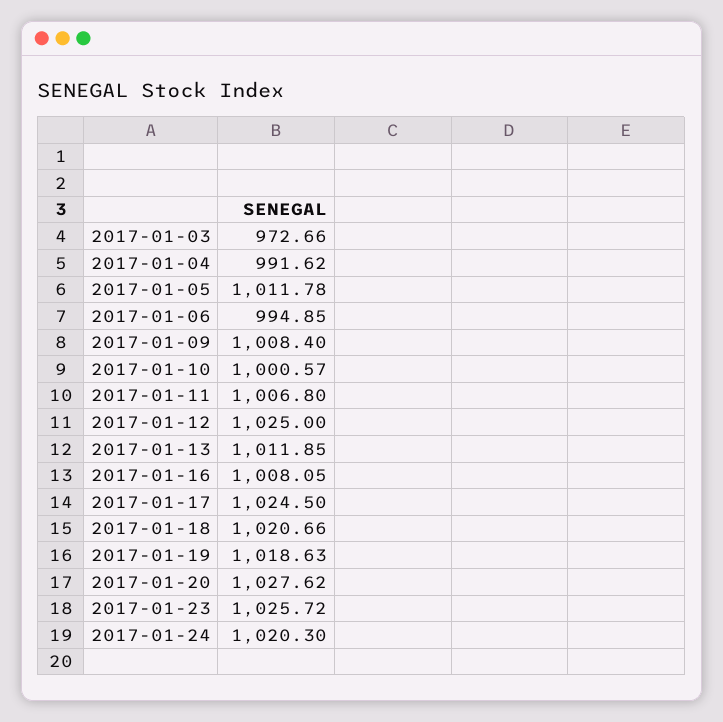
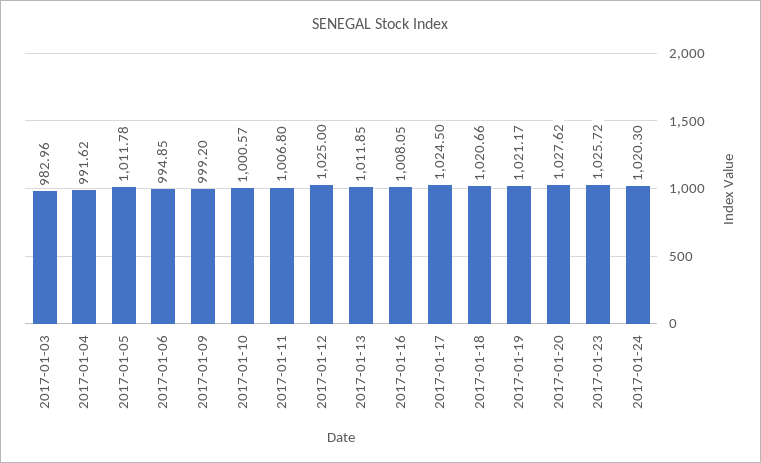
2017-01-03: 972.66 -> 982.96
2017-01-09: 1008.4 -> 999.2
2017-01-19: 1018.63 -> 1021.17

